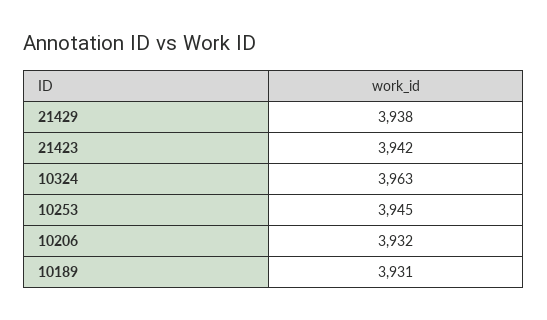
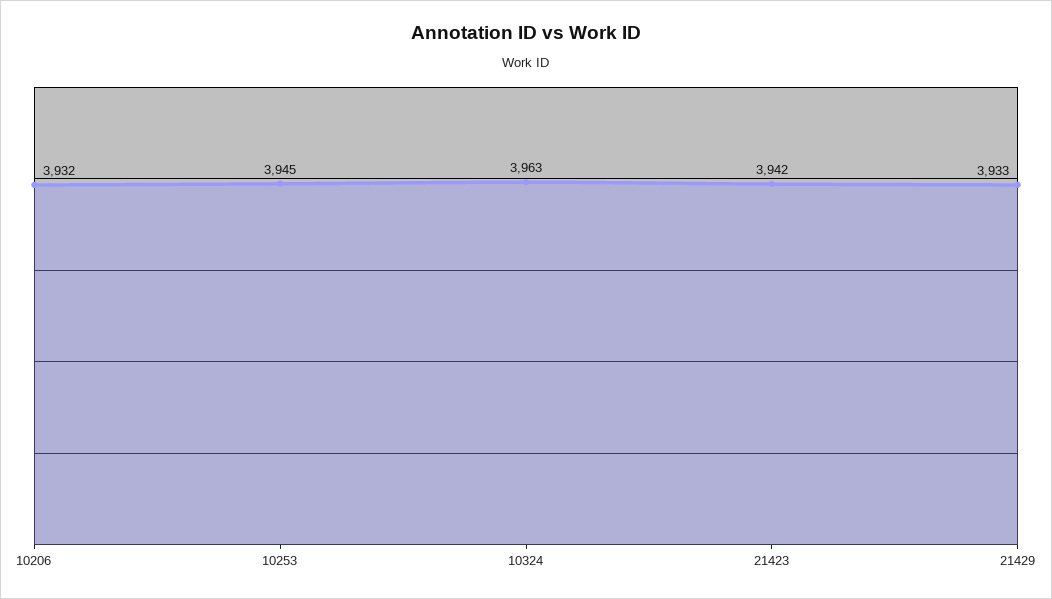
21429: 3938 -> 3933
10189: 3931 -> none

